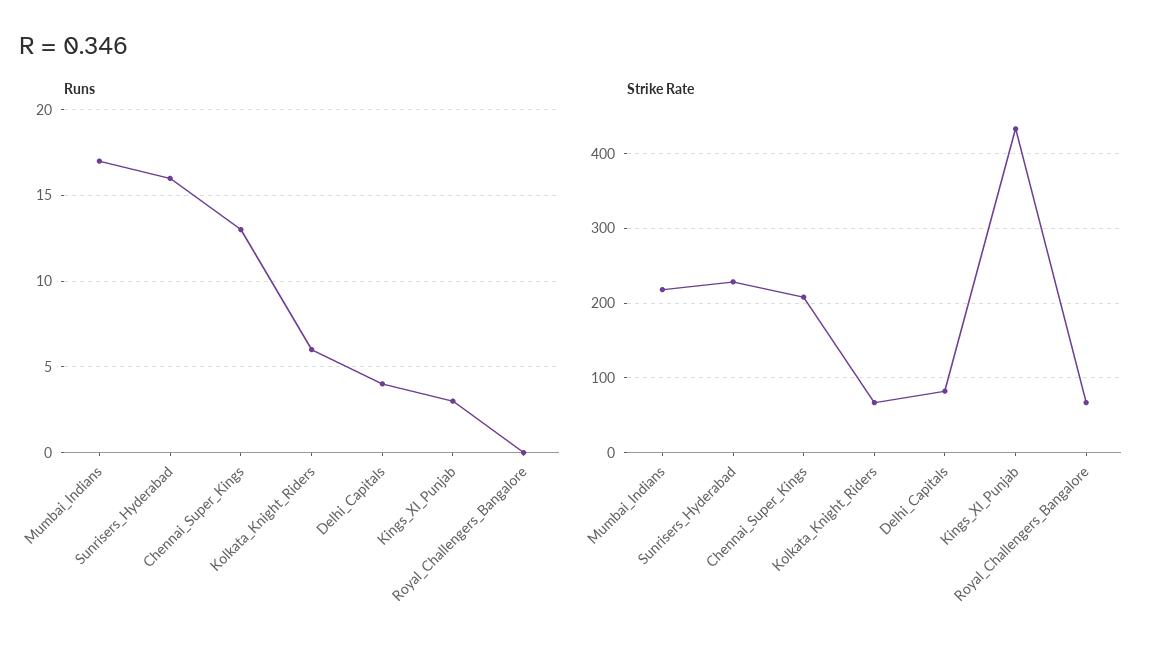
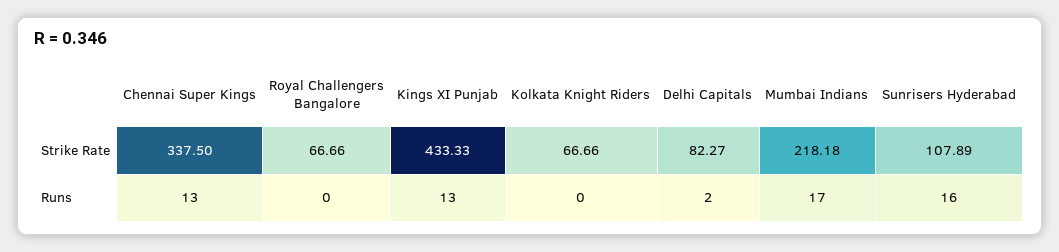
Runs, Kolkata_Knight_Riders: 6 -> 0
Runs, Delhi_Capitals: 4 -> 2
Runs, Kings_XI_Punjab: 3 -> 13
Strike Rate, Sunrisers_Hyderabad: 230 -> 107.89
Strike Rate, Chennai_Super_Kings: 210 -> 337.5

